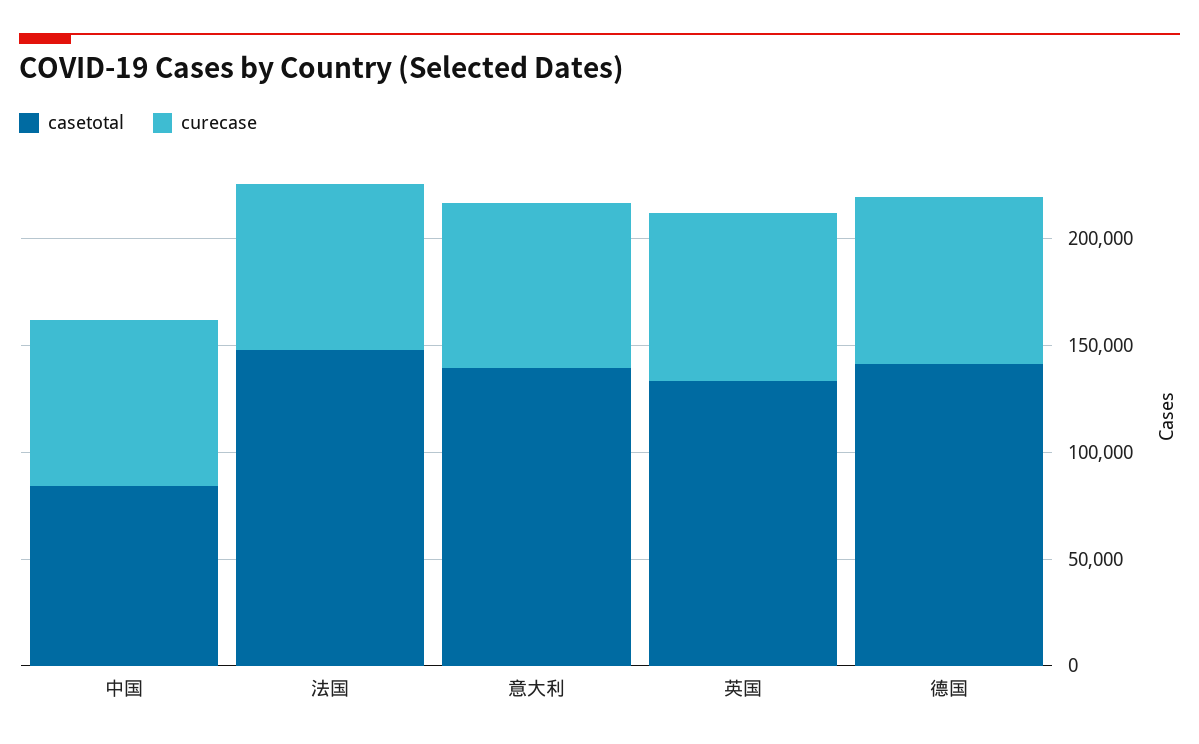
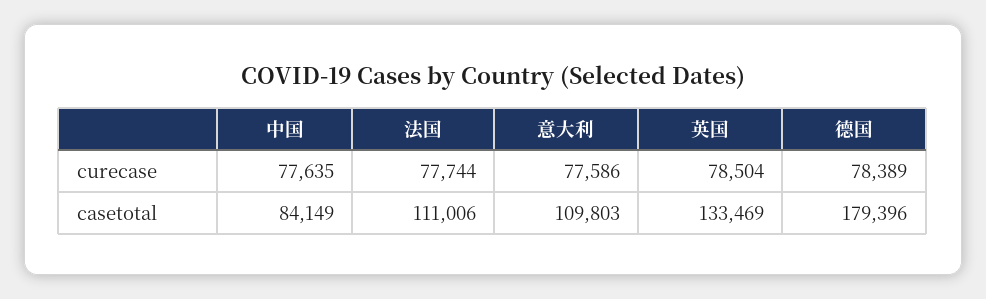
casetotal, 法国: 150000 -> 111006
casetotal, 意大利: 140000 -> 109803
casetotal, 德国: 140000 -> 179396

